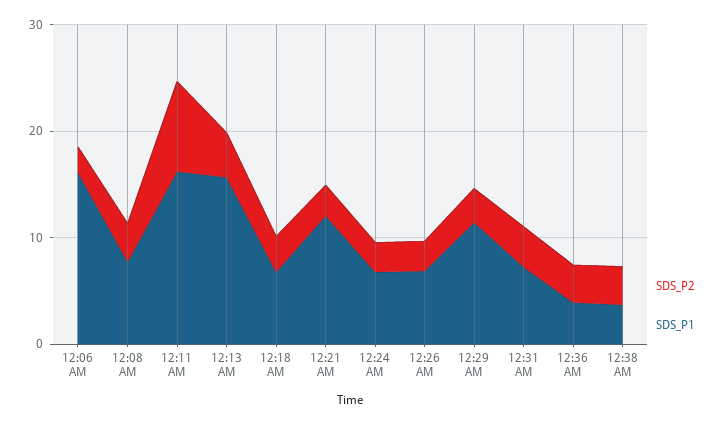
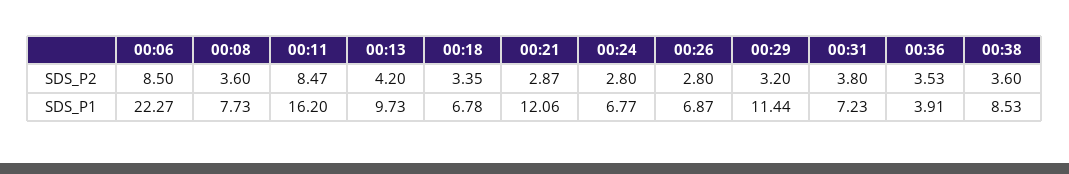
SDS_P2, 12:06 AM: 2 -> 8.5
SDS_P1, 12:06 AM: 16 -> 22.27
SDS_P1, 12:13 AM: 16 -> 9.73
SDS_P1, 12:38 AM: 4 -> 8.53

